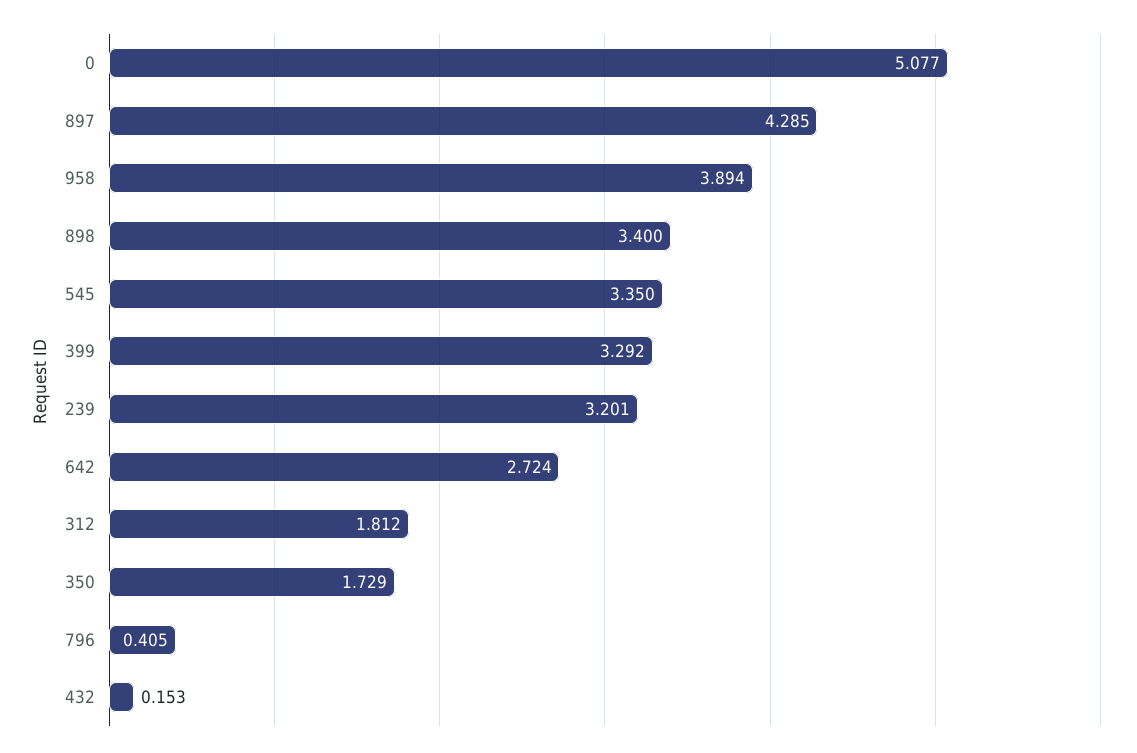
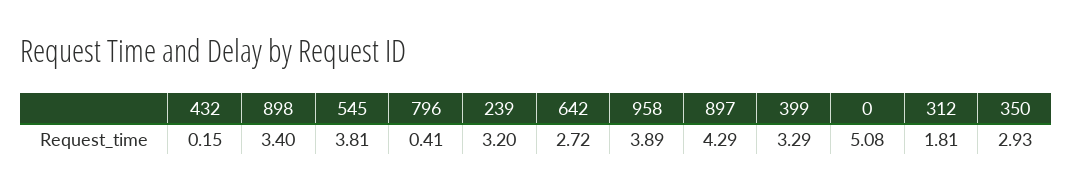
545: 3.35 -> 3.81
350: 1.729 -> 2.93

